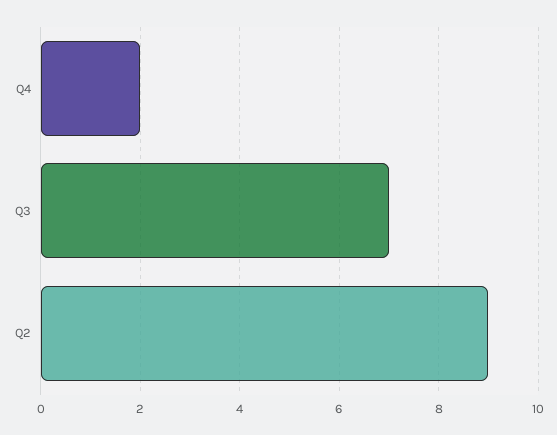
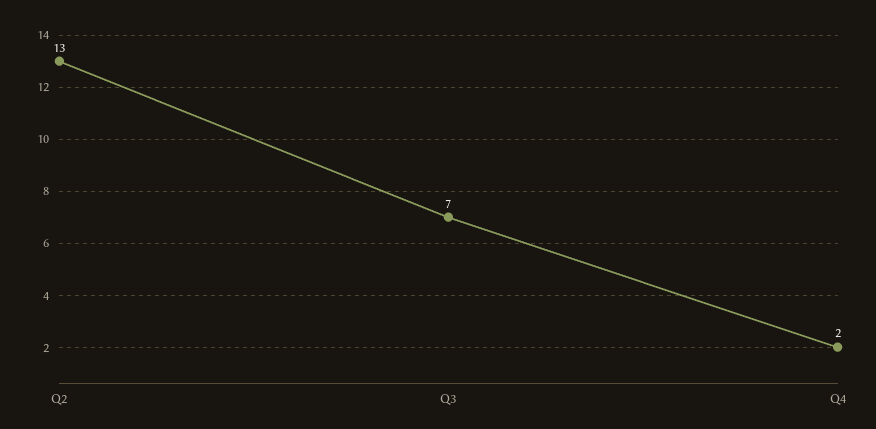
Q2: 9 -> 13

